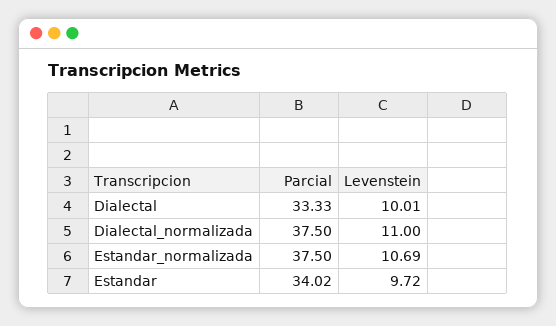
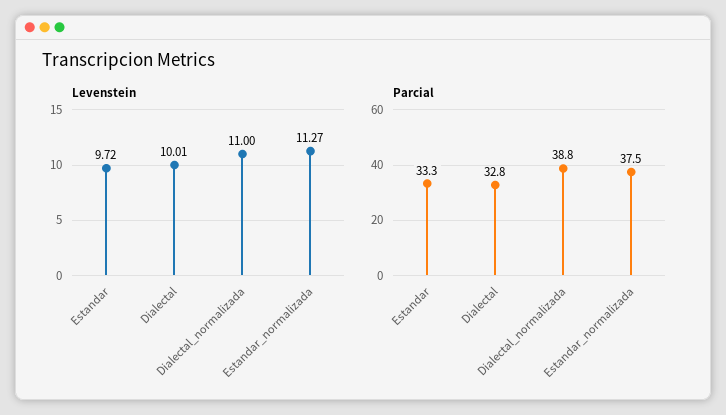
Parcial, Dialectal: 33.33 -> 32.8
Parcial, Dialectal_normalizada: 37.5 -> 38.8
Levenstein, Estandar_normalizada: 10.69 -> 11.27
Parcial, Estandar: 34.02 -> 33.3

